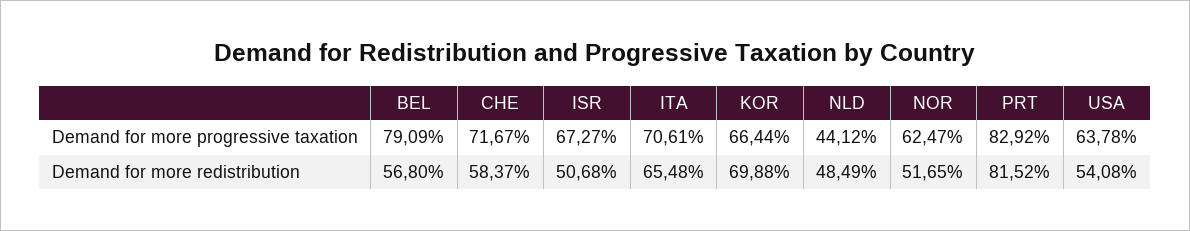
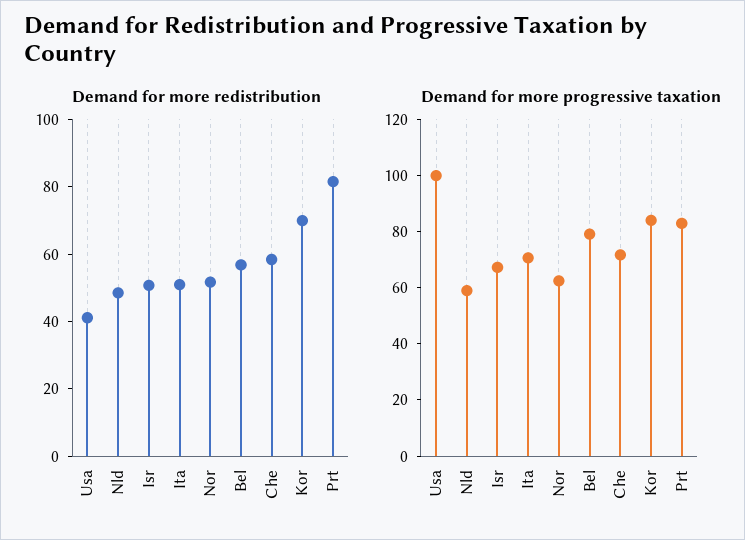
Demand for more progressive taxation, KOR: 66.44 -> 85
Demand for more progressive taxation, NLD: 44.12 -> 60
Demand for more progressive taxation, USA: 63.78 -> 100
Demand for more redistribution, ITA: 65.48 -> 50
Demand for more redistribution, USA: 54.08 -> 40

